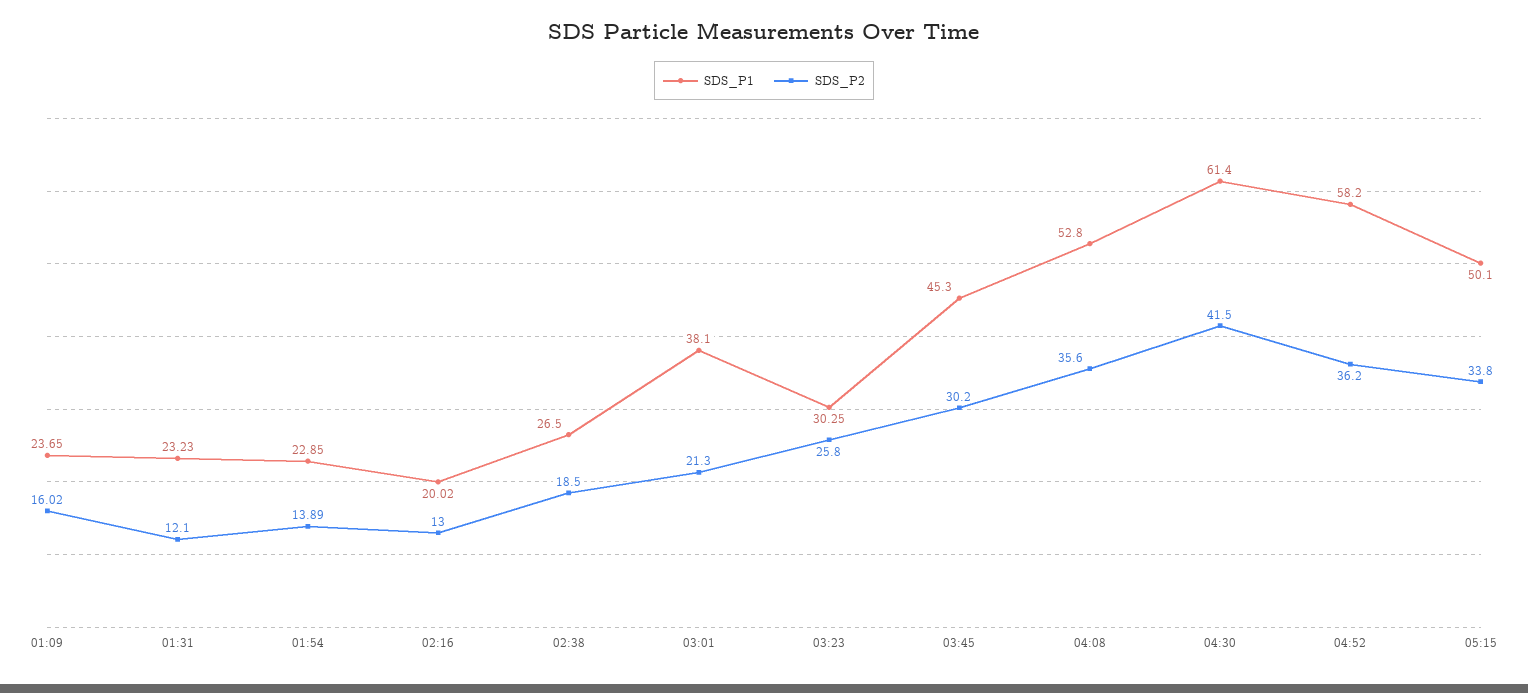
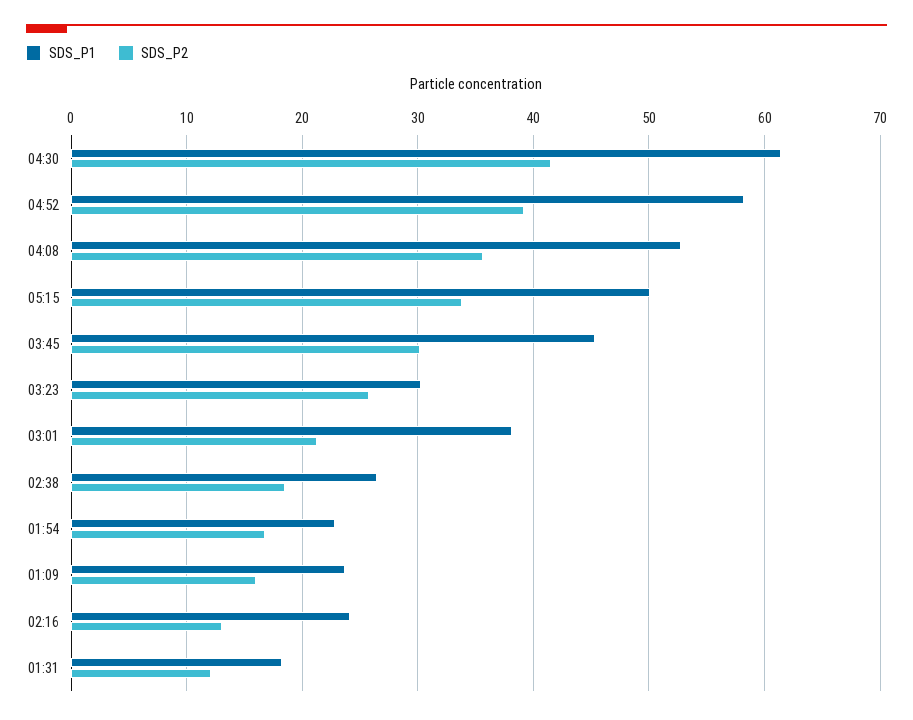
SDS_P1, 01:31: 23.23 -> 18
SDS_P2, 01:54: 13.89 -> 17
SDS_P1, 02:16: 20.02 -> 24
SDS_P2, 04:52: 36.2 -> 39

